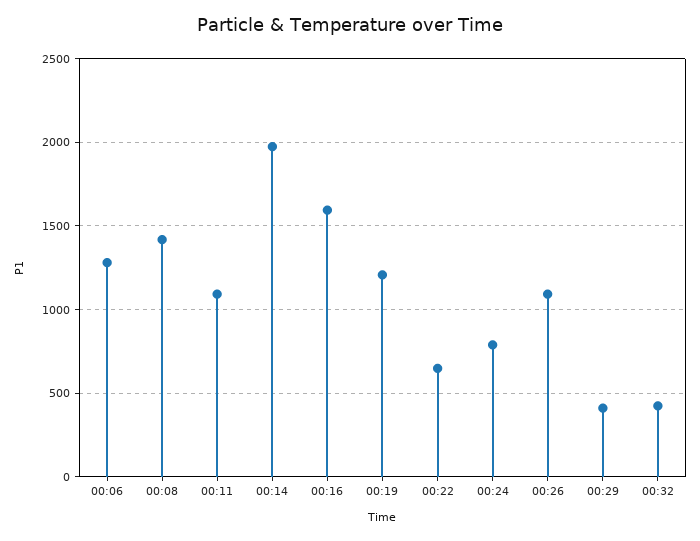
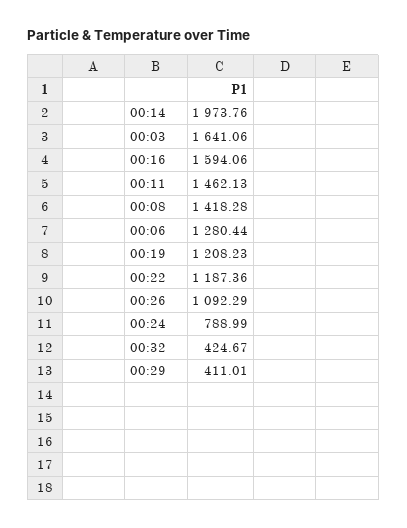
00:11: 1100 -> 1462.13
00:22: 650 -> 1187.36
00:03: none -> 1641.06

